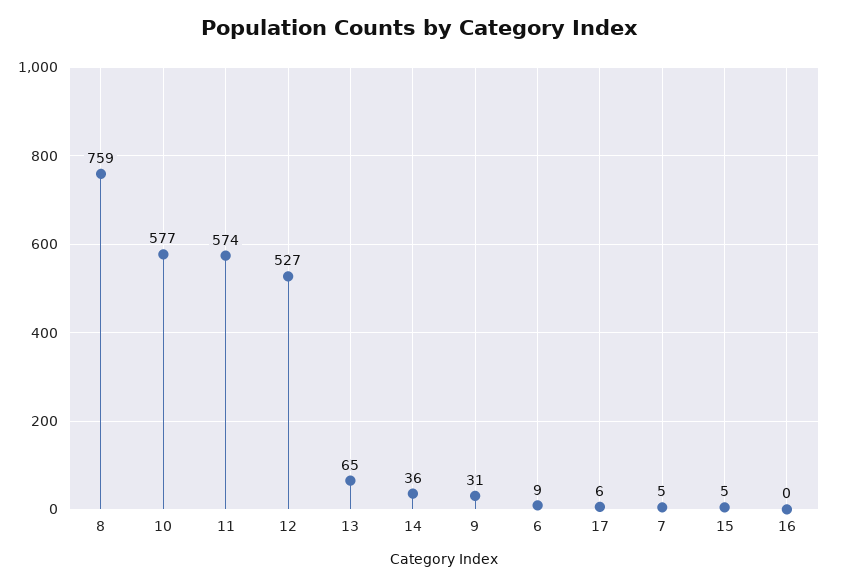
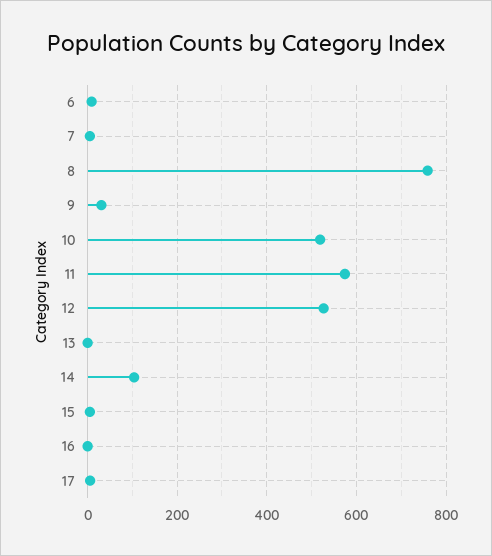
10: 577 -> 520
13: 65 -> 0
14: 36 -> 100

